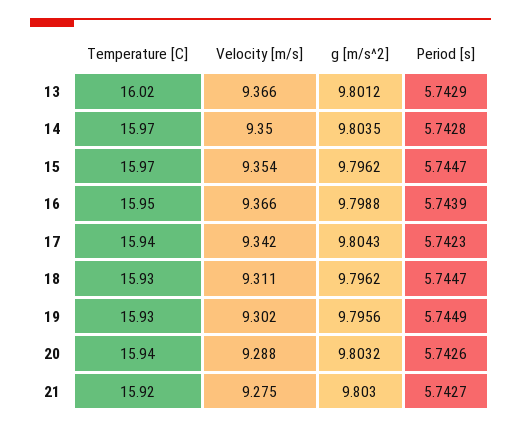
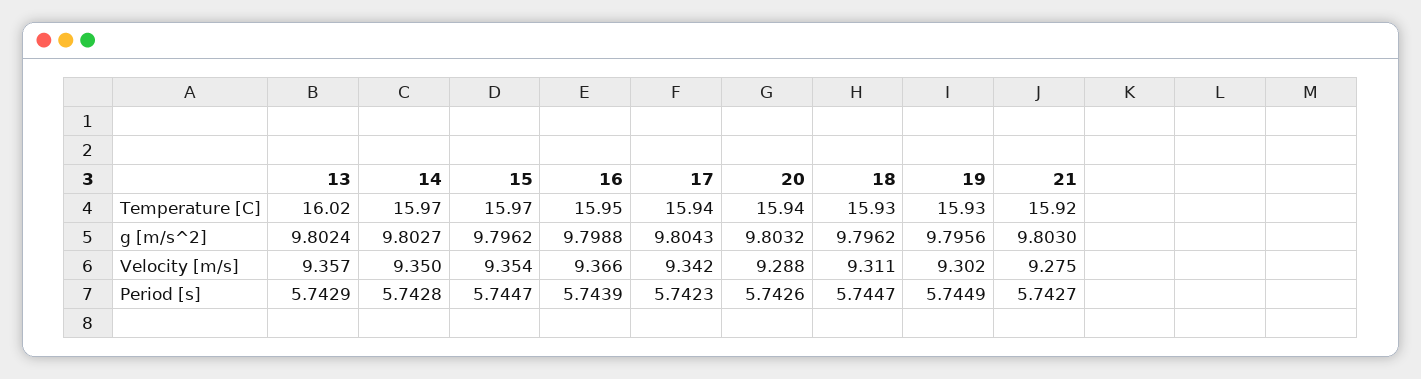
Velocity [m/s], 13: 9.366 -> 9.357
g [m/s^2], 13: 9.8012 -> 9.8024
g [m/s^2], 14: 9.8035 -> 9.8027

